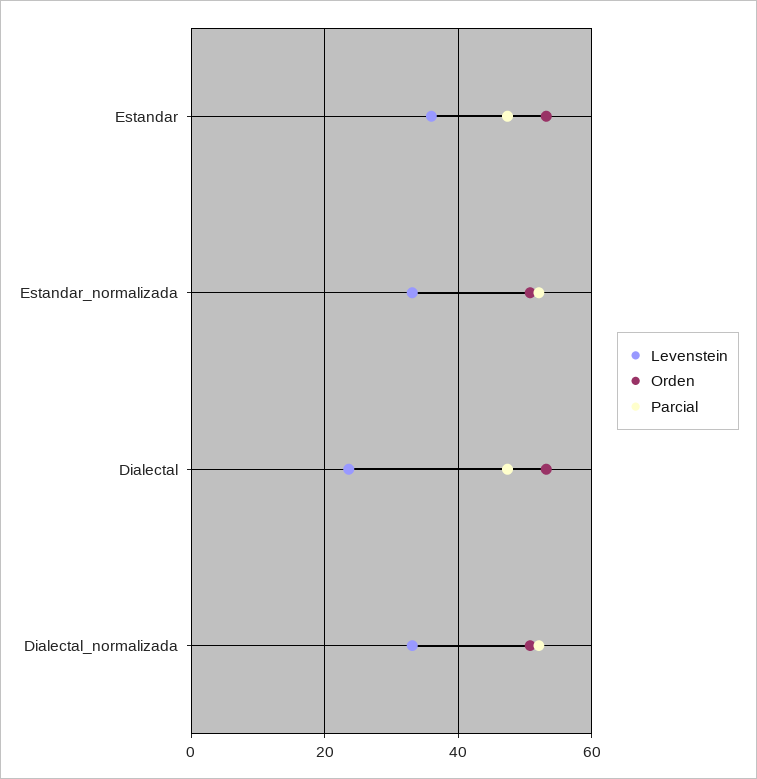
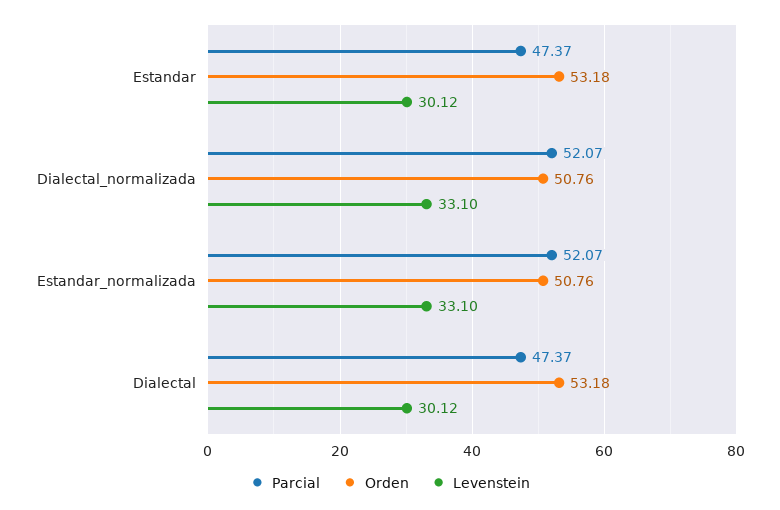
Levenstein, Estandar: 36 -> 30.12
Levenstein, Dialectal: 24 -> 30.12

